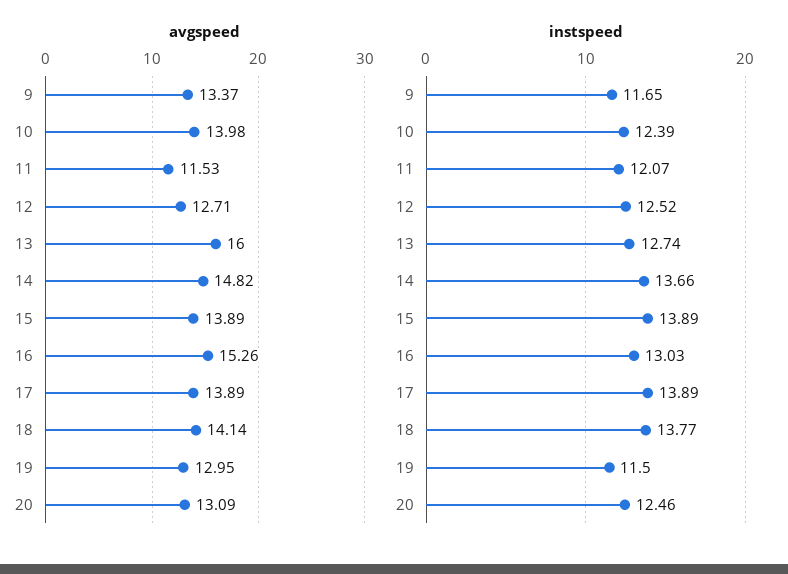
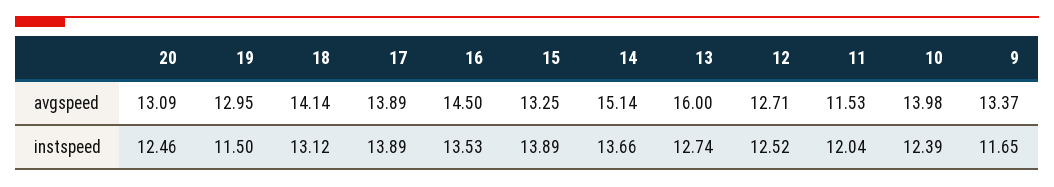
avgspeed, 14: 14.82 -> 15.14
avgspeed, 15: 13.89 -> 13.25
avgspeed, 16: 15.26 -> 14.5
instspeed, 11: 12.07 -> 12.04
instspeed, 16: 13.03 -> 13.53
instspeed, 18: 13.77 -> 13.12

